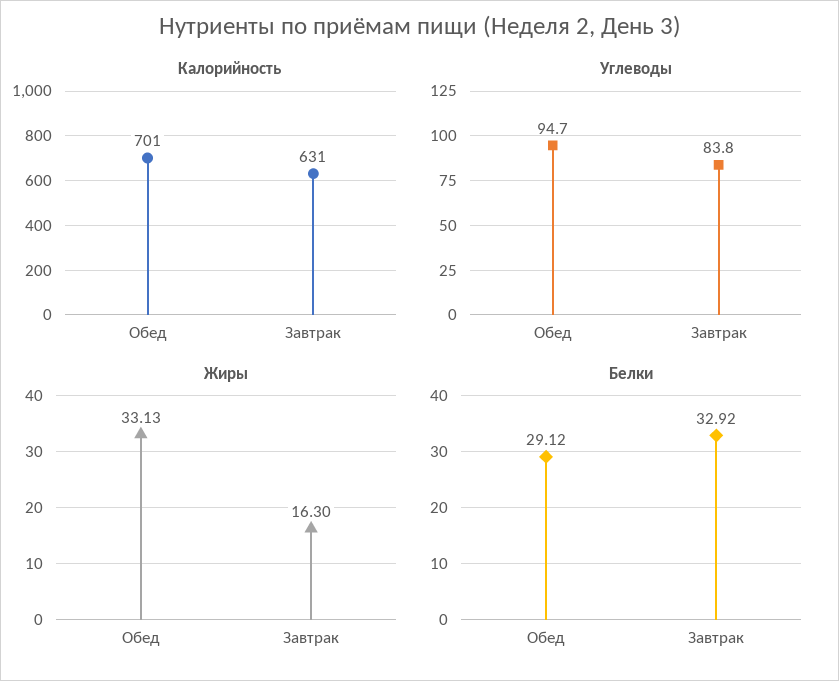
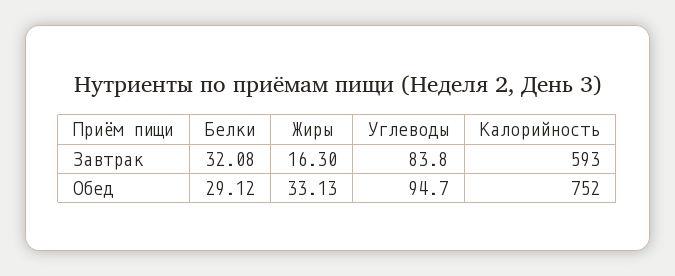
Калорийность, Обед: 701 -> 752
Калорийность, Завтрак: 631 -> 593
Белки, Завтрак: 32.92 -> 32.08

